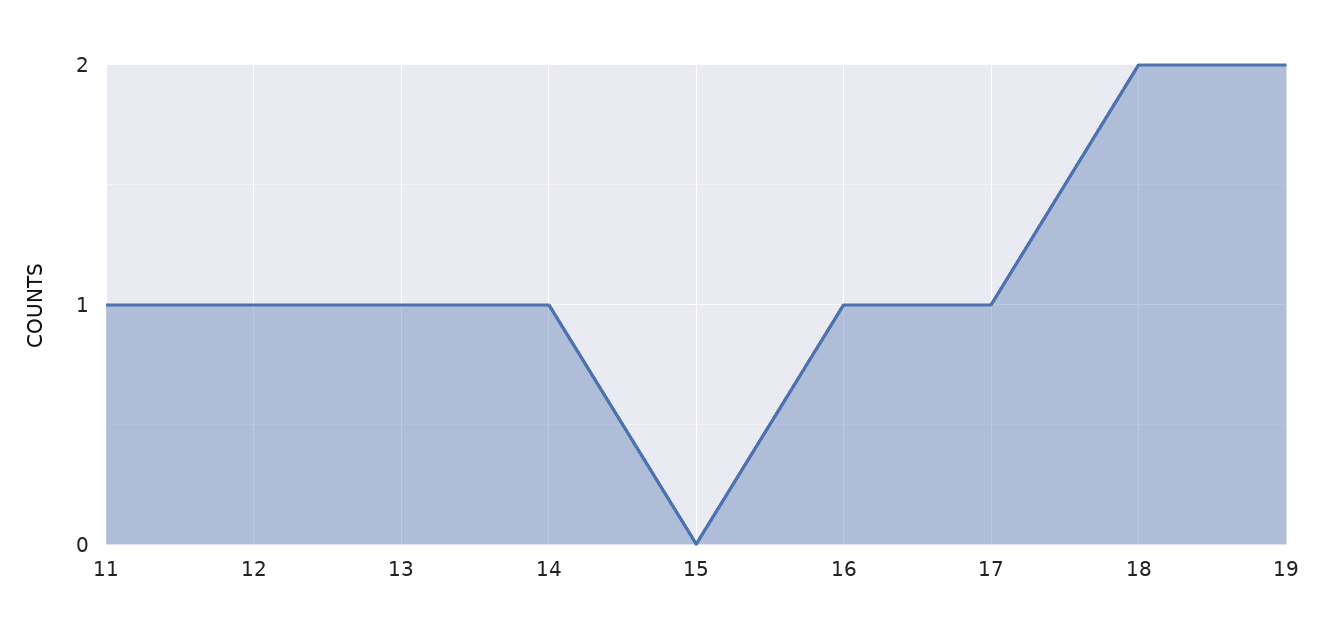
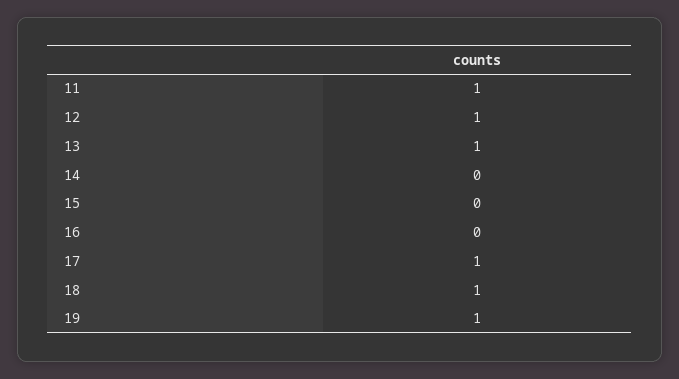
14: 1 -> 0
16: 1 -> 0
18: 2 -> 1
19: 2 -> 1

